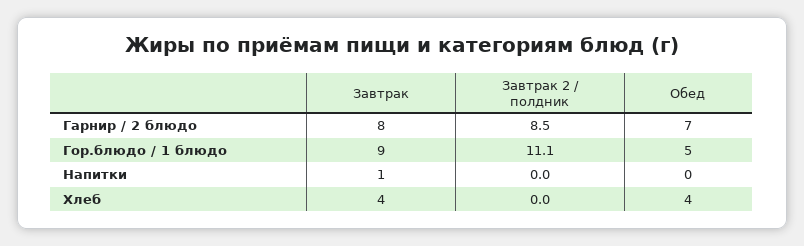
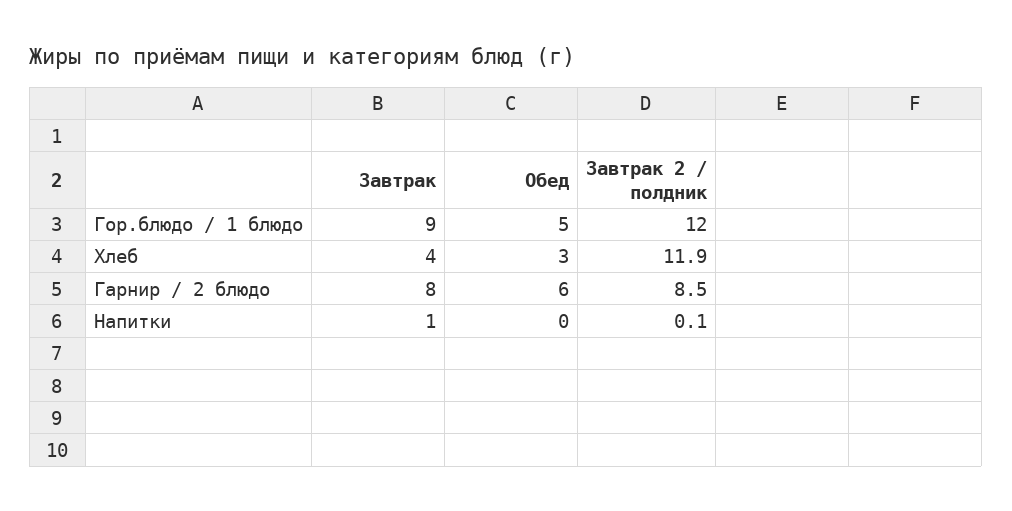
Обед, Гарнир / 2 блюдо: 7 -> 6
Завтрак 2 / полдник, Гор.блюдо / 1 блюдо: 11.1 -> 12
Завтрак 2 / полдник, Напитки: 0 -> 0.1
Завтрак 2 / полдник, Хлеб: 0 -> 11.9
Обед, Хлеб: 4 -> 3

